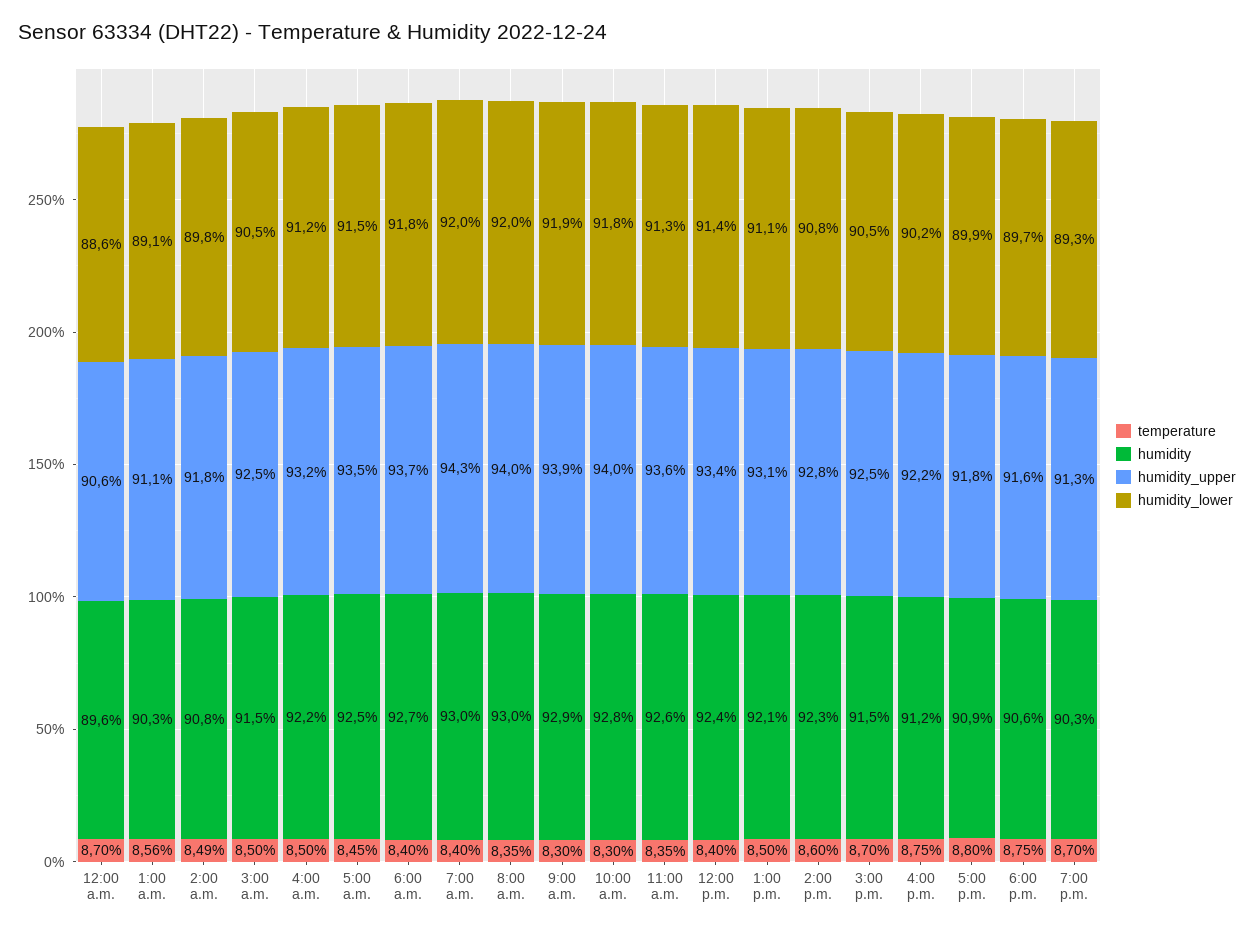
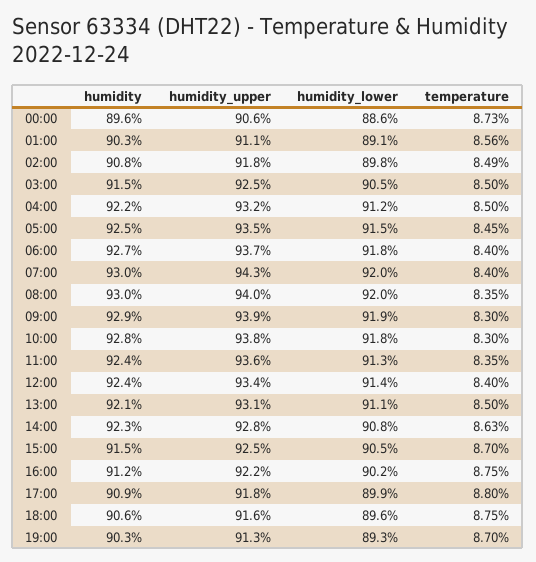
temperature, 12:00 a.m.: 8.7 -> 8.73
humidity_upper, 10:00 a.m.: 94 -> 93.8
humidity, 11:00 a.m.: 92.6 -> 92.4
temperature, 2:00 p.m.: 8.6 -> 8.63
humidity_lower, 6:00 p.m.: 89.7 -> 89.6

